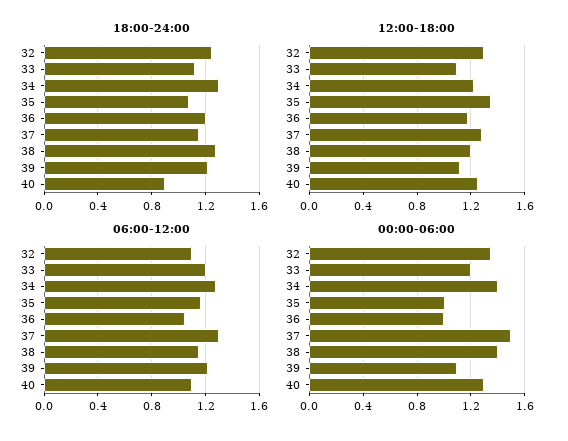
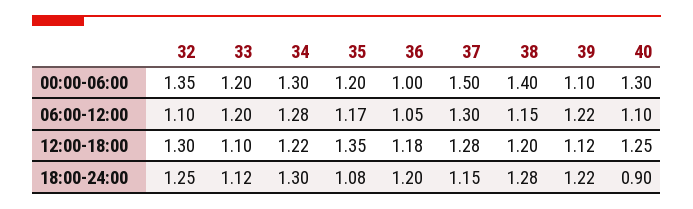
00:00-06:00, 34: 1.4 -> 1.3
00:00-06:00, 35: 1 -> 1.2

